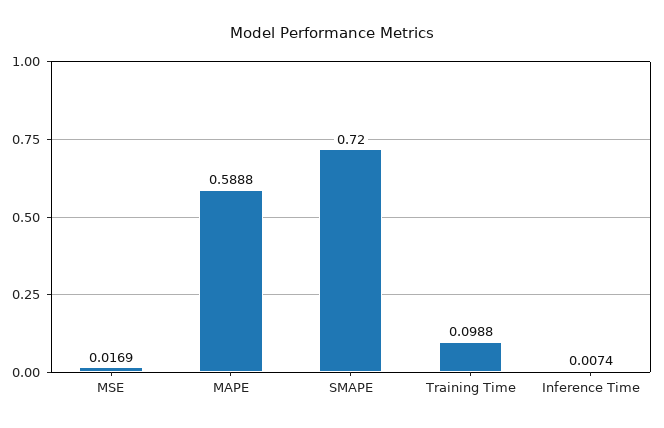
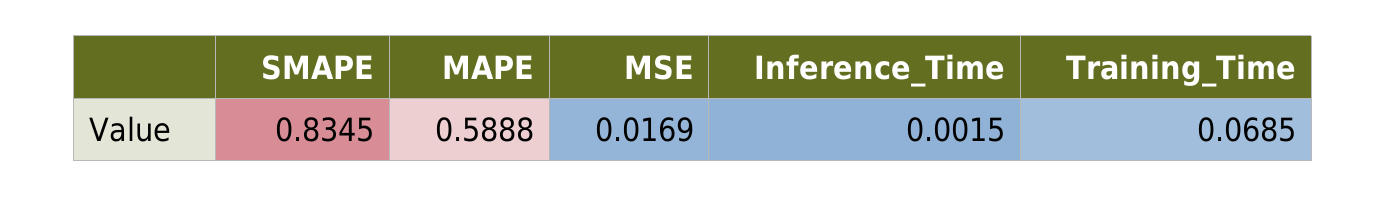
SMAPE: 0.72 -> 0.8345
Training Time: 0.0988 -> 0.0685
Inference Time: 0.0074 -> 0.0015

